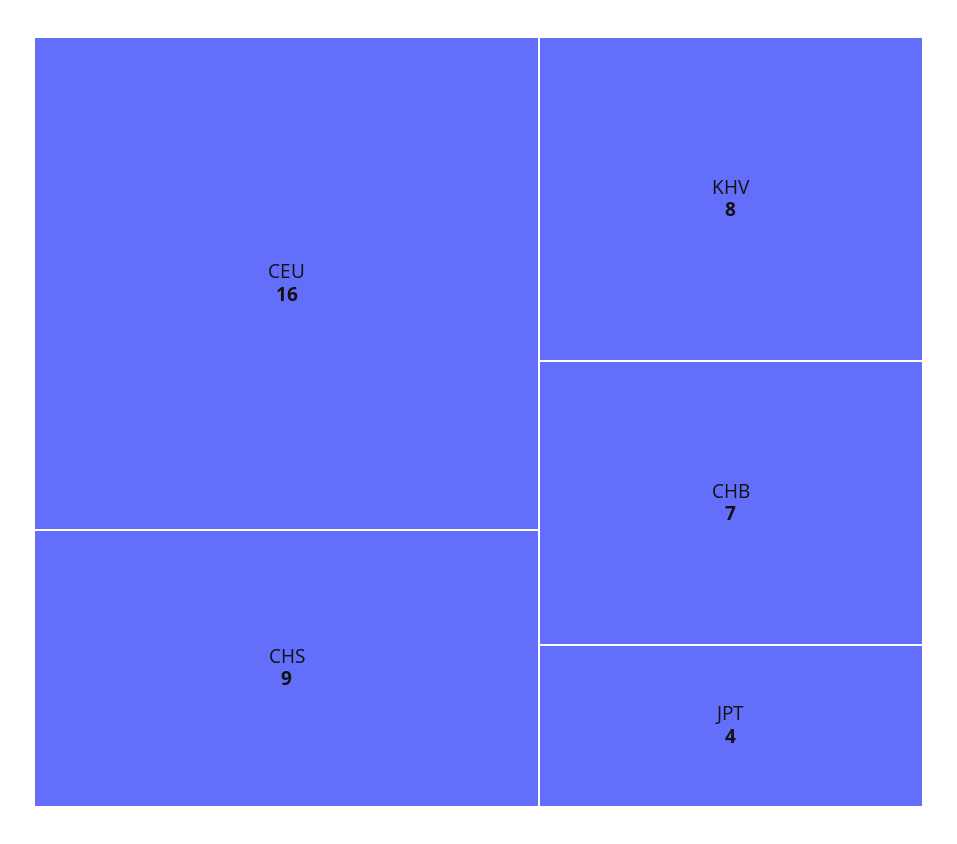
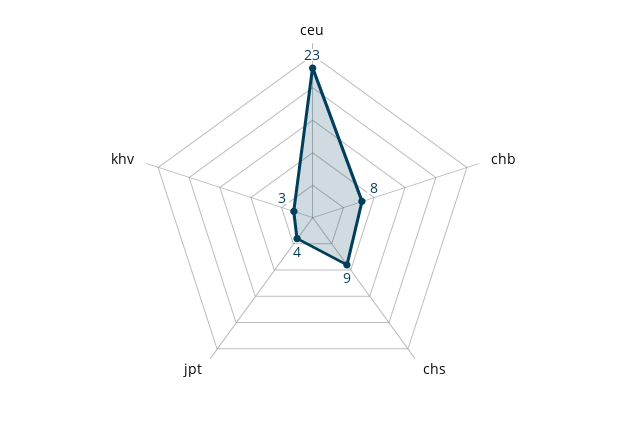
CEU: 16 -> 23
KHV: 8 -> 3
CHB: 7 -> 8

